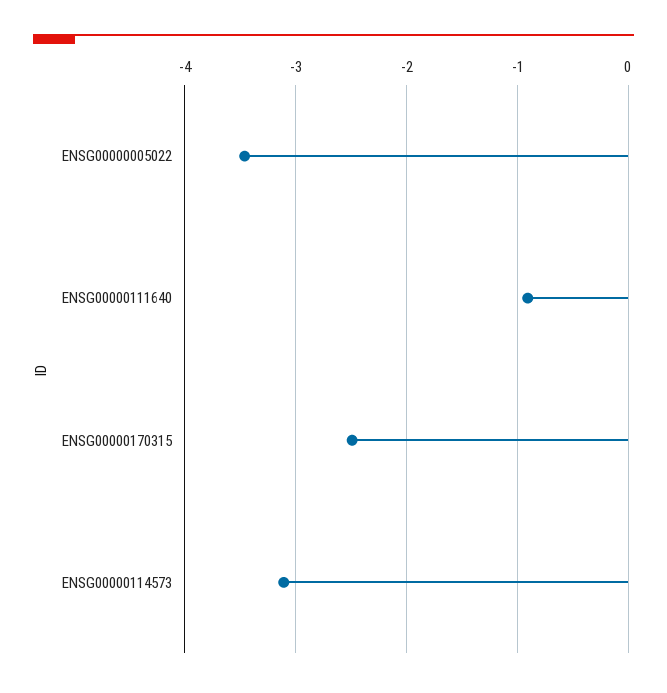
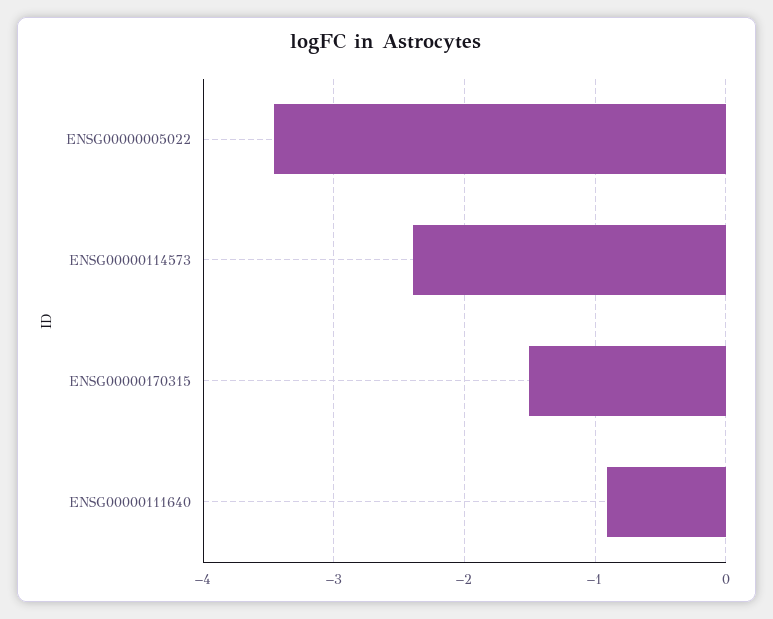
ENSG00000170315: -2.5 -> -1.5
ENSG00000114573: -3.1 -> -2.4

